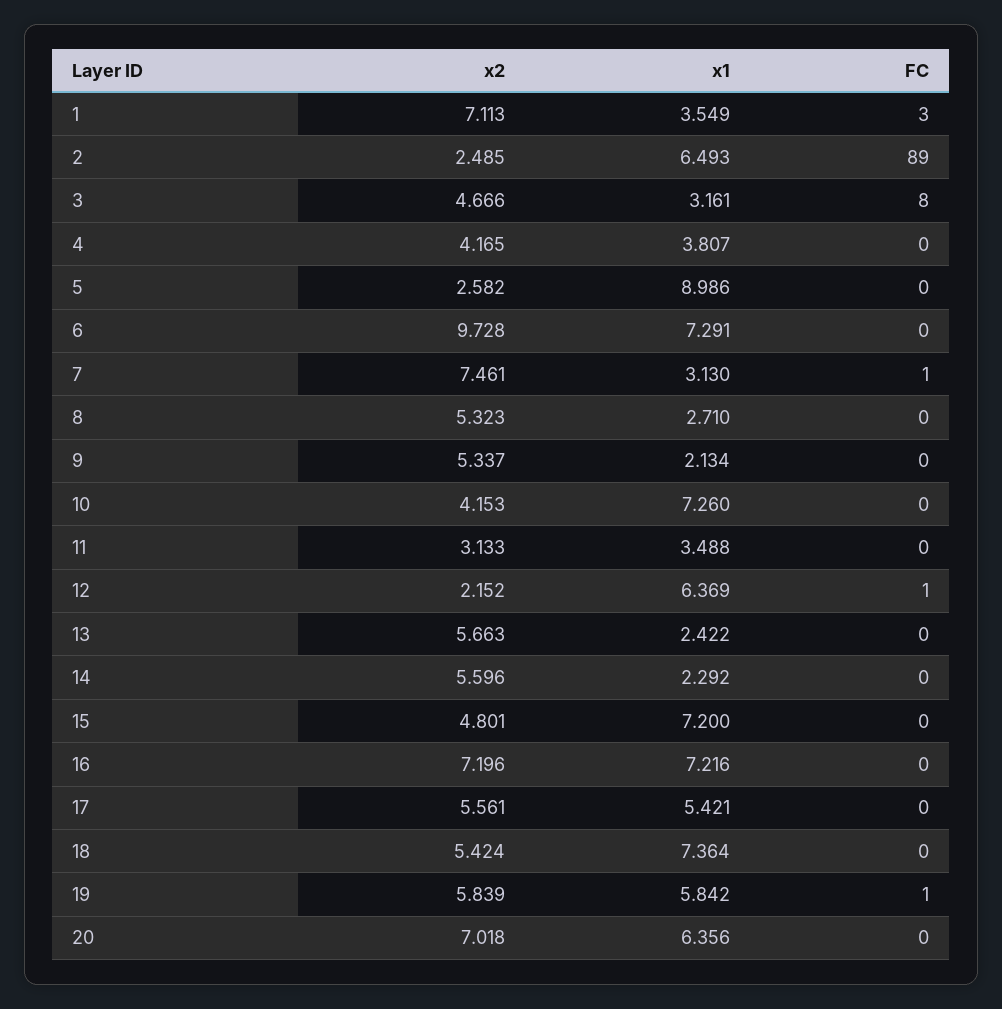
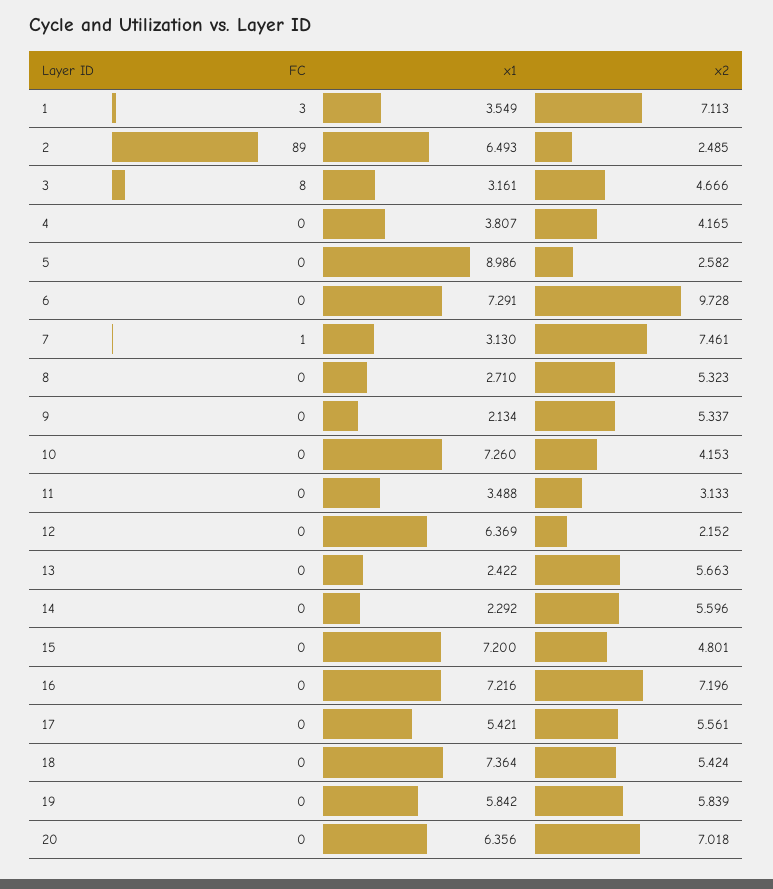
FC, 12: 1 -> 0
FC, 19: 1 -> 0

